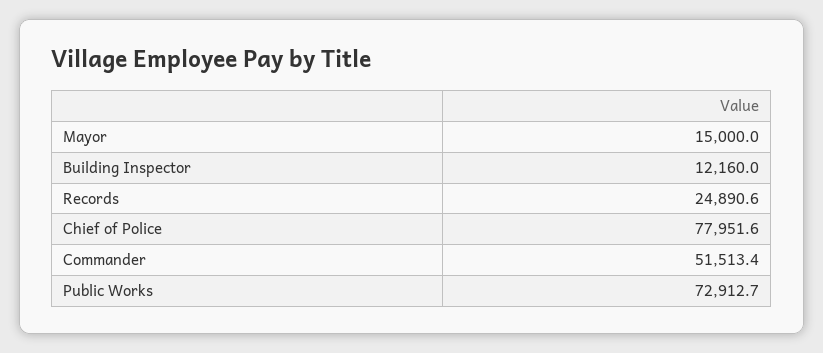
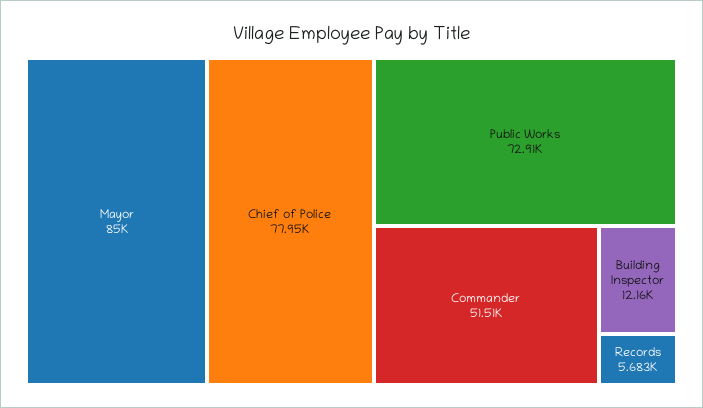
Mayor: 15000 -> 85000
Records: 24890.6 -> 5683

